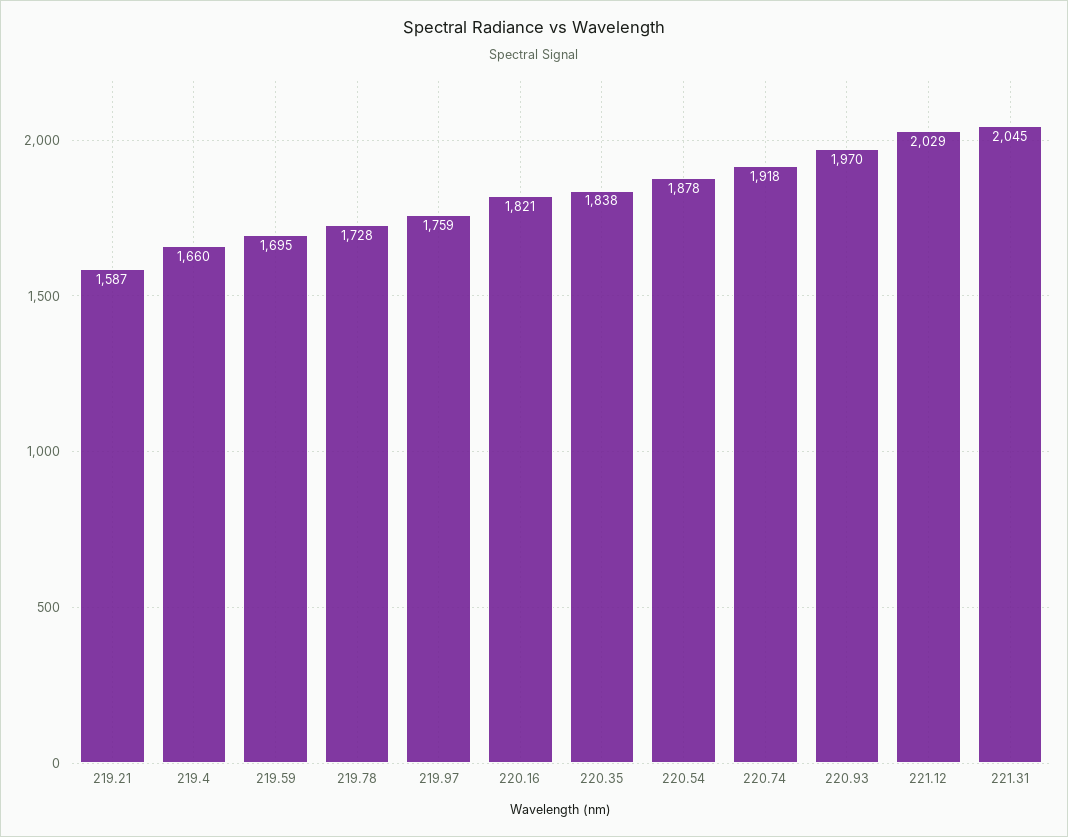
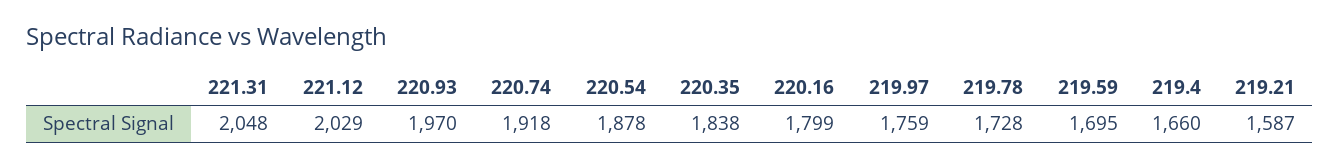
220.16: 1821 -> 1799
221.31: 2045 -> 2048

